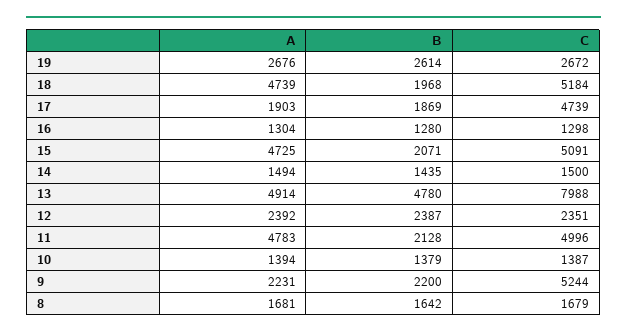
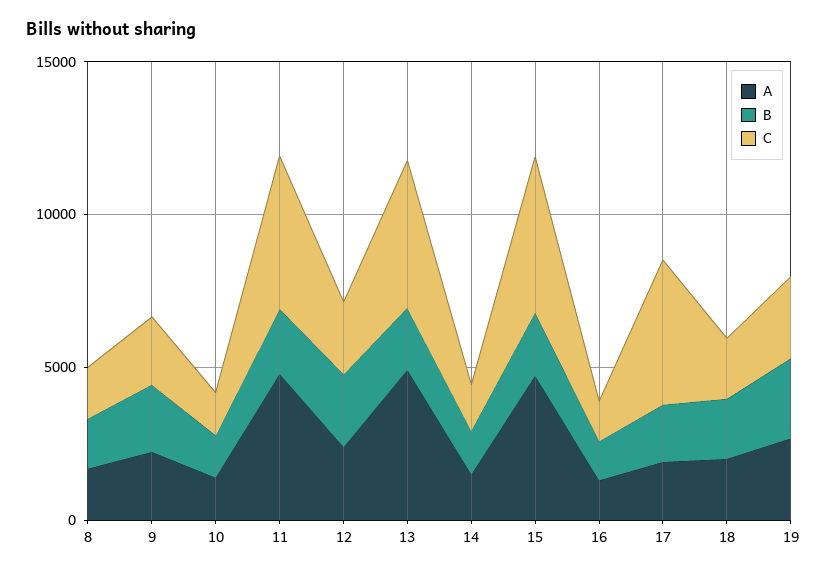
A, 18: 4739 -> 2000
C, 18: 5184 -> 2000
B, 13: 4780 -> 2000
C, 13: 7988 -> 5000
C, 9: 5244 -> 2000

